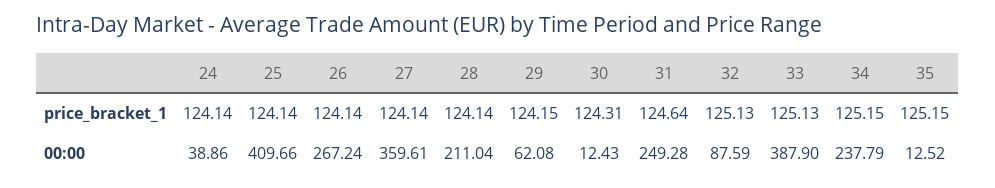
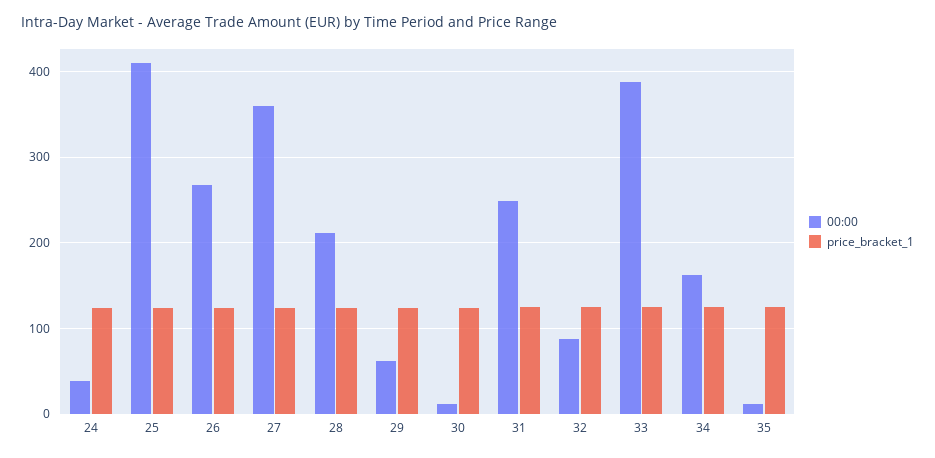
00:00, 34: 237.79 -> 160

